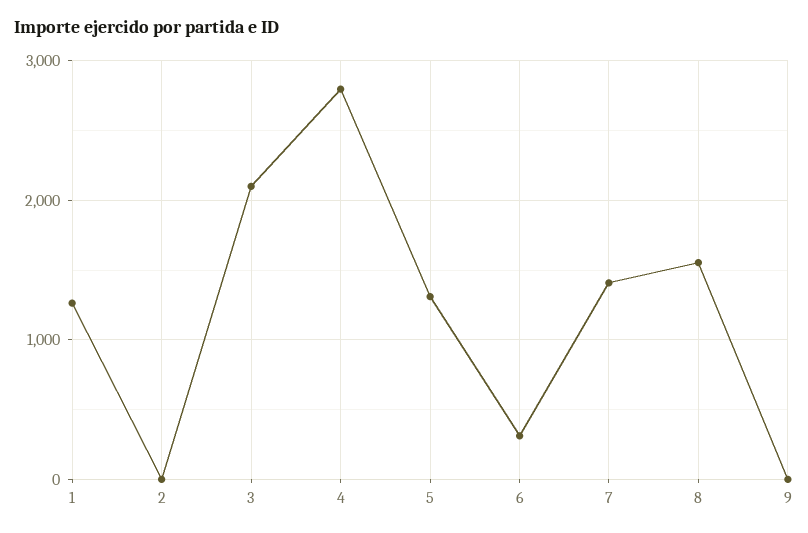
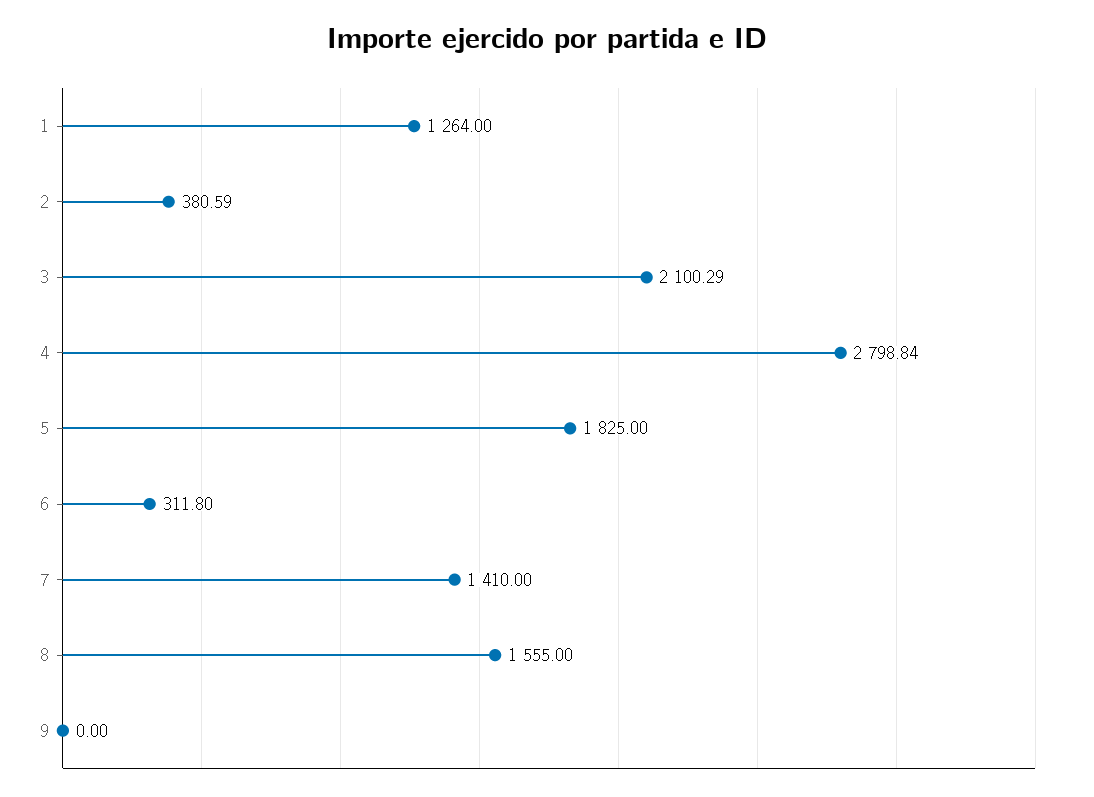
2: 0 -> 380.59
5: 1300 -> 1825

